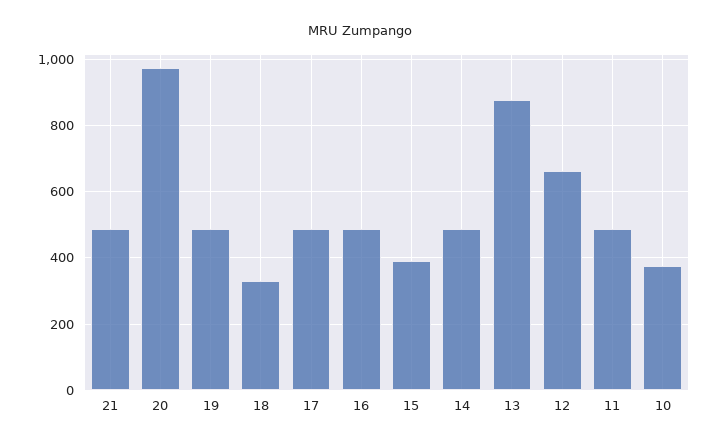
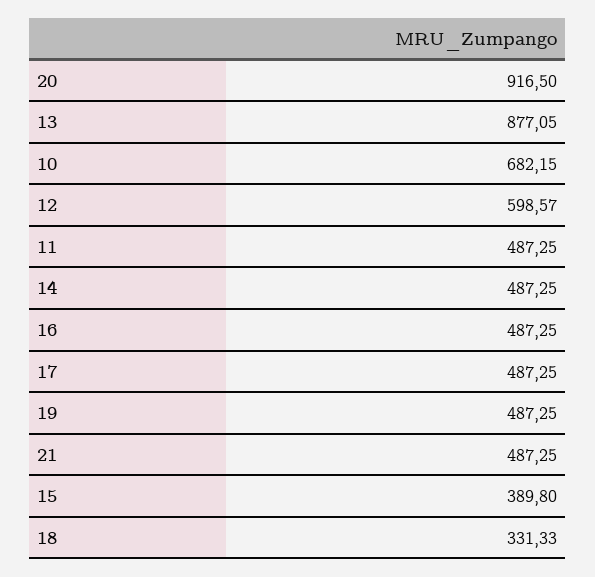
20: 980 -> 916.5
12: 660 -> 598.57
10: 380 -> 682.15

